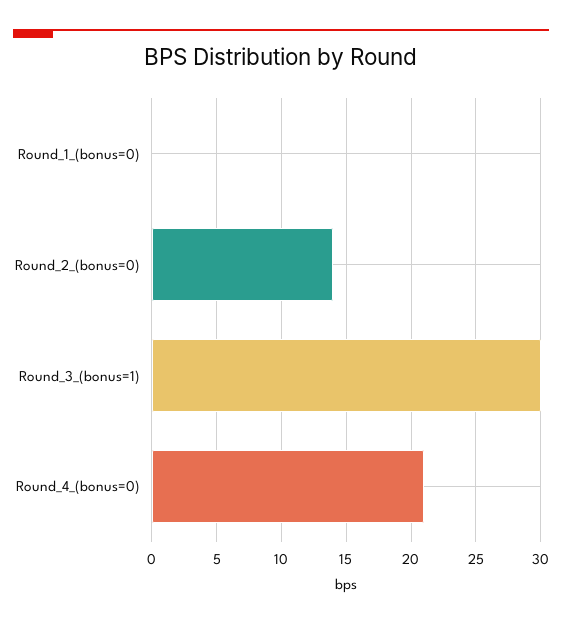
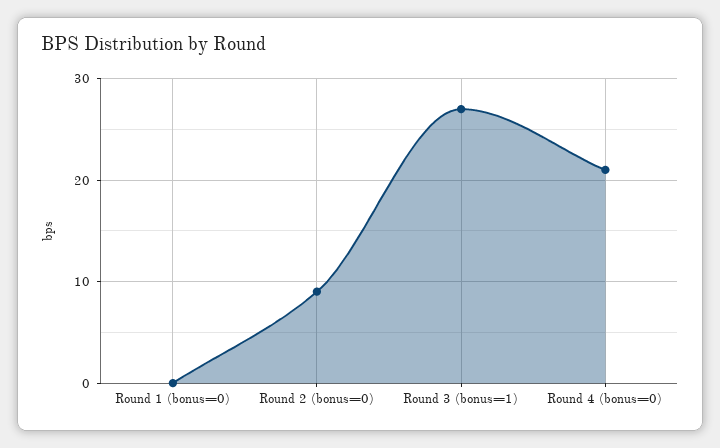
Round_2_(bonus=0): 14 -> 9
Round_3_(bonus=1): 30 -> 27

